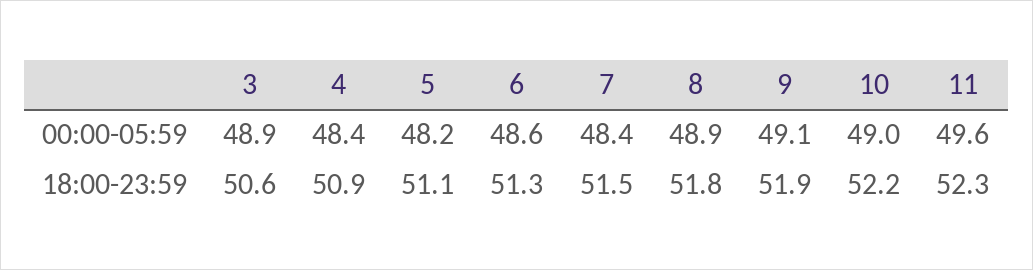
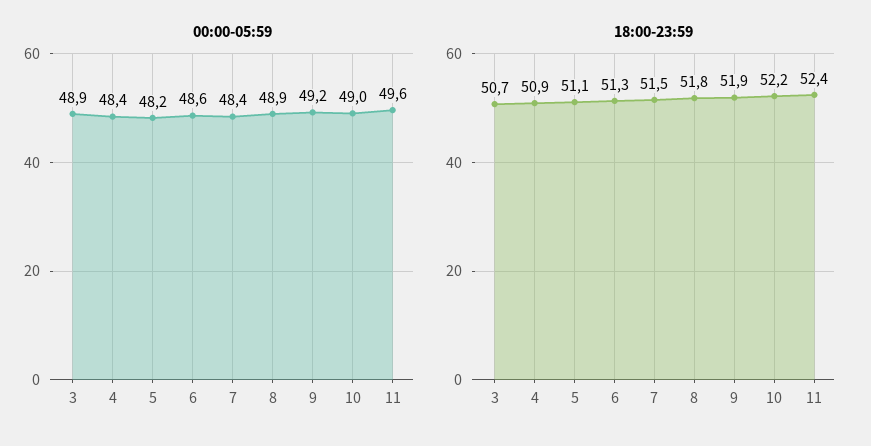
00:00-05:59, 9: 49.1 -> 49.2
18:00-23:59, 3: 50.6 -> 50.7
18:00-23:59, 11: 52.3 -> 52.4

